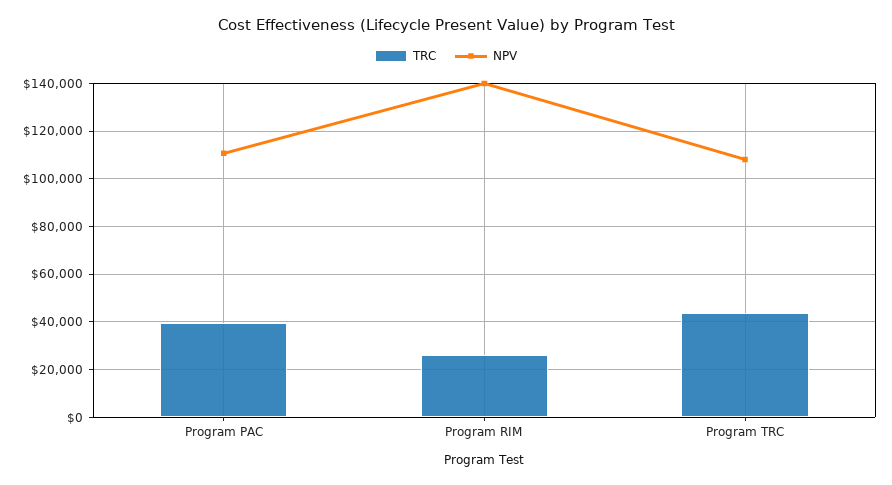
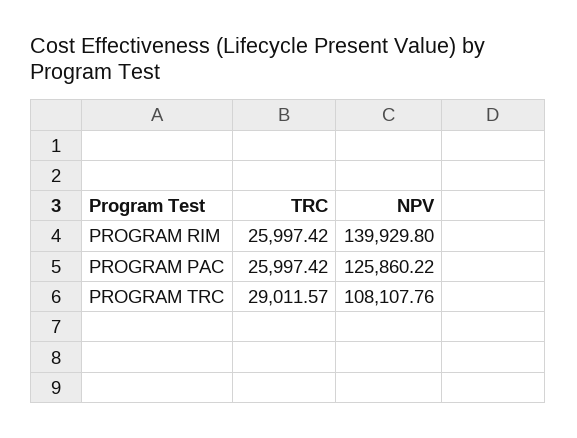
TRC, Program PAC: 40000 -> 25997.42
NPV, Program PAC: 110000 -> 125860.22
TRC, Program TRC: 45000 -> 29011.57

